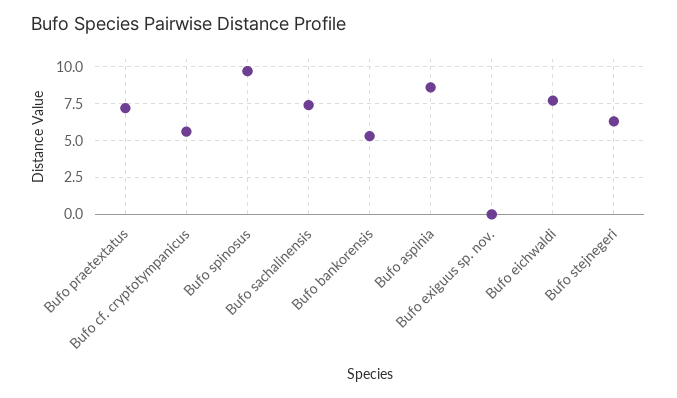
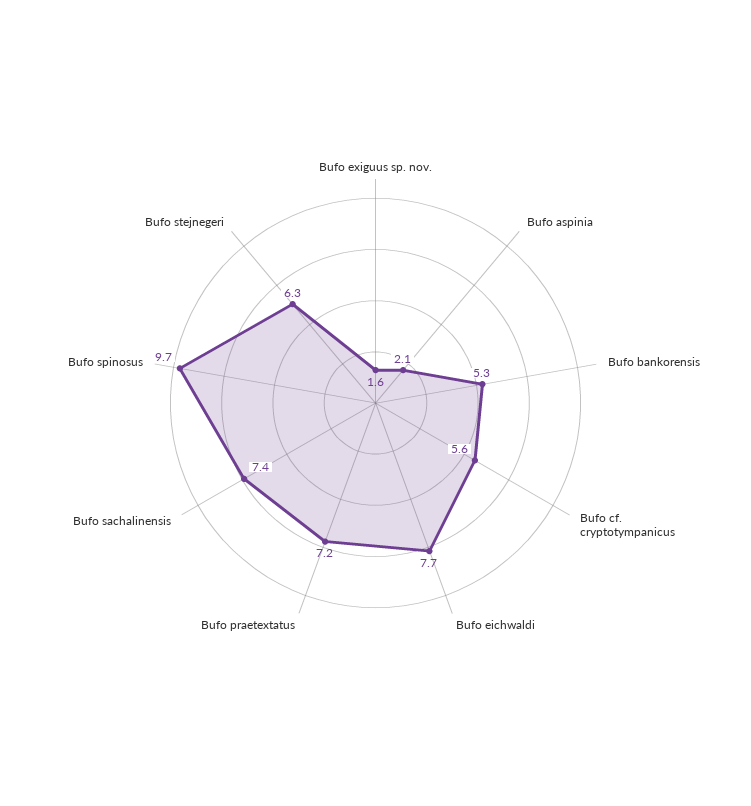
Bufo aspinia: 8.5 -> 2.1
Bufo exiguus sp. nov.: 0 -> 1.6

